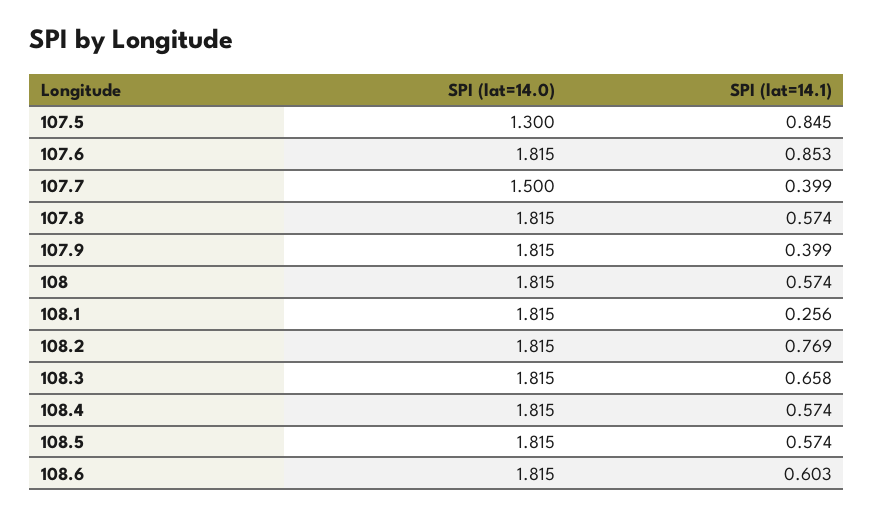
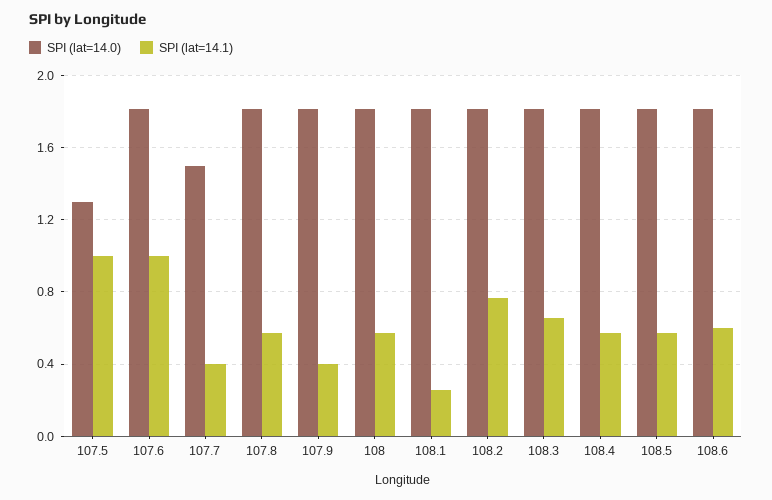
SPI (lat=14.1), 107.5: 0.845 -> 1
SPI (lat=14.1), 107.6: 0.853 -> 1

